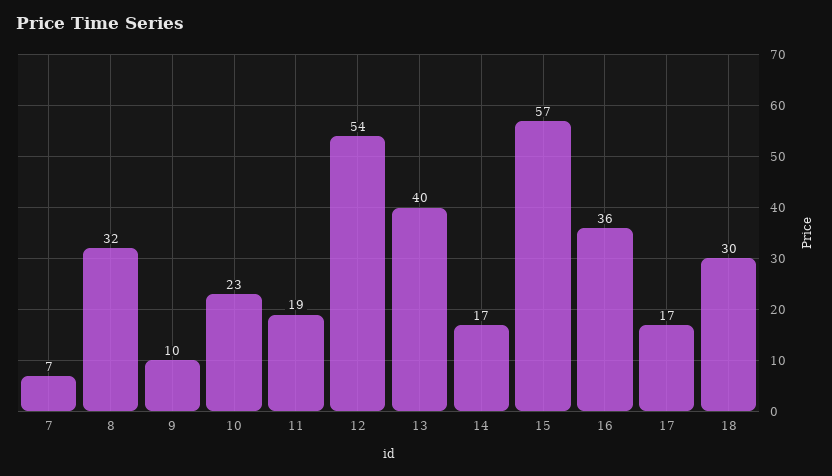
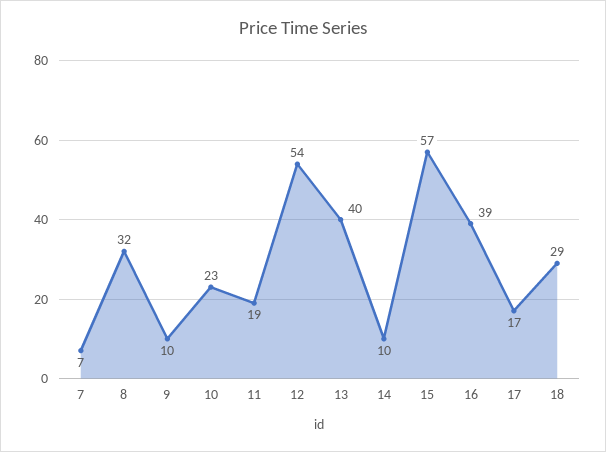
14: 17 -> 10
16: 36 -> 39
18: 30 -> 29

